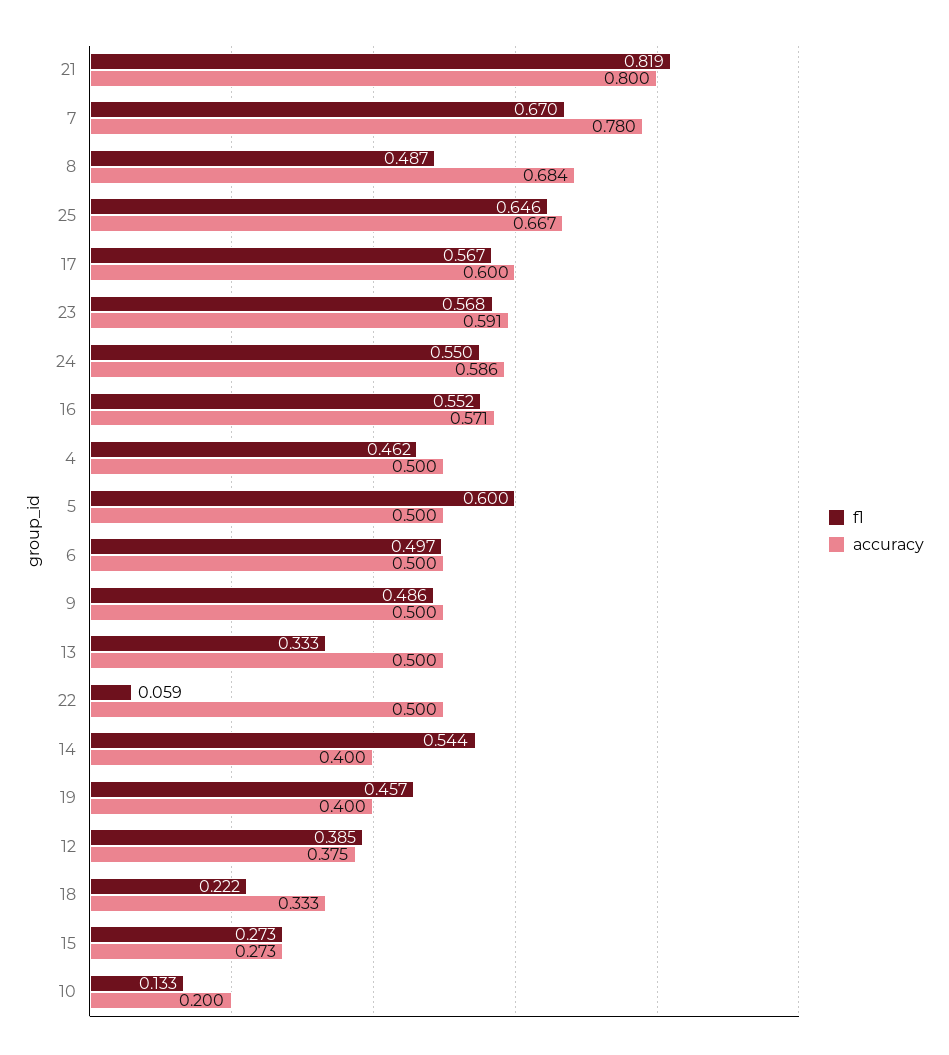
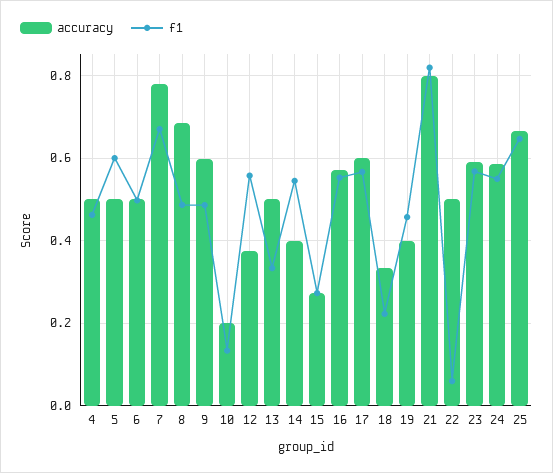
accuracy, 9: 0.5 -> 0.6
f1, 12: 0.385 -> 0.56

